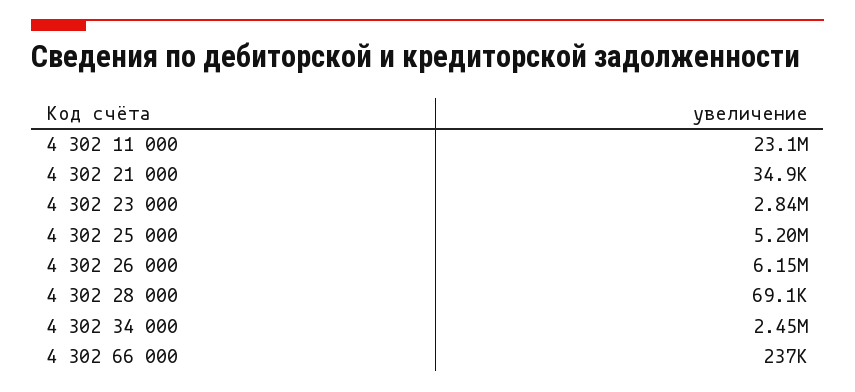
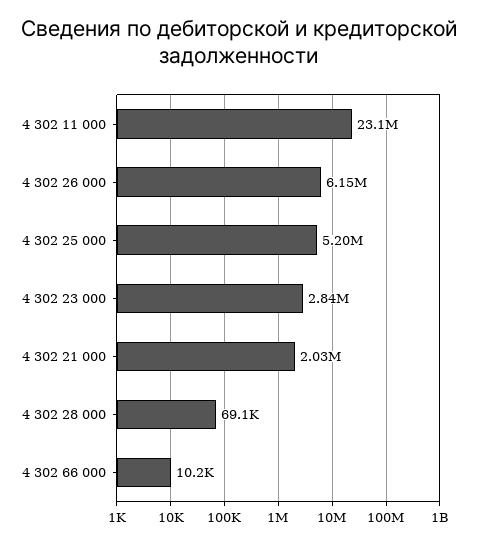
4 302 21 000: 34900 -> 2030000
4 302 34 000: 2450000 -> none
4 302 66 000: 237000 -> 10200

